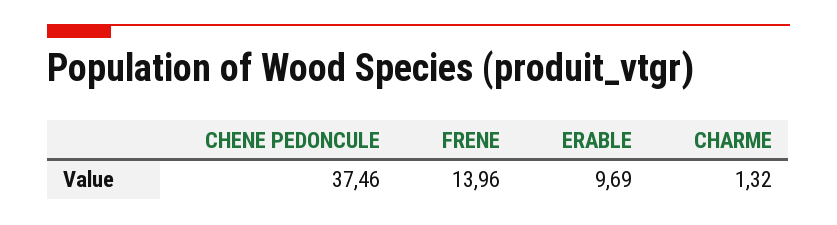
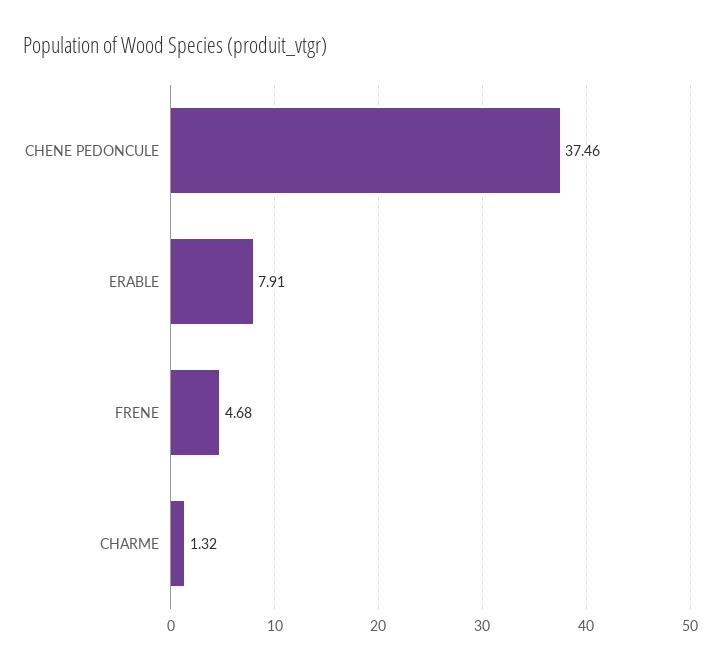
FRENE: 13.96 -> 4.68
ERABLE: 9.69 -> 7.91

